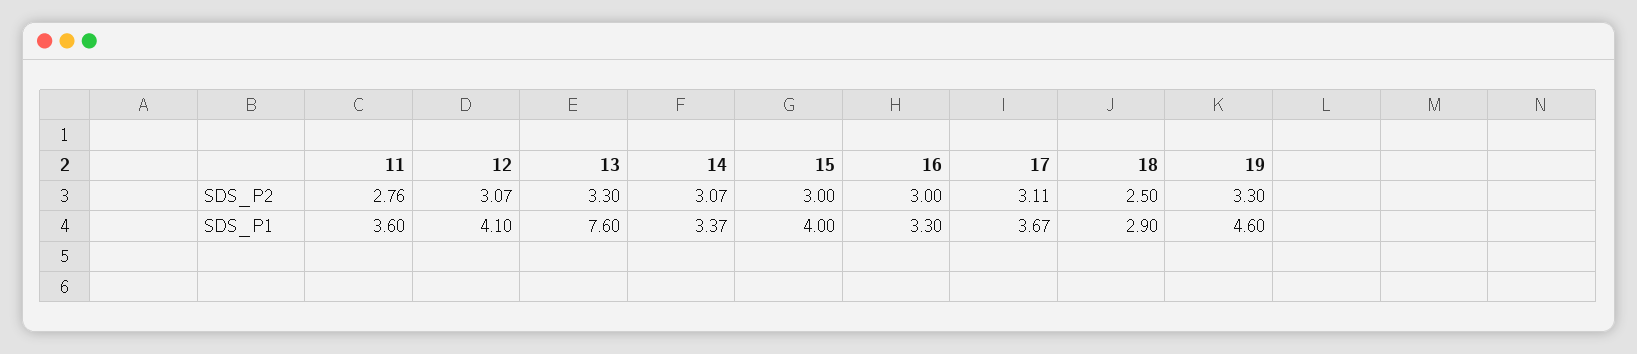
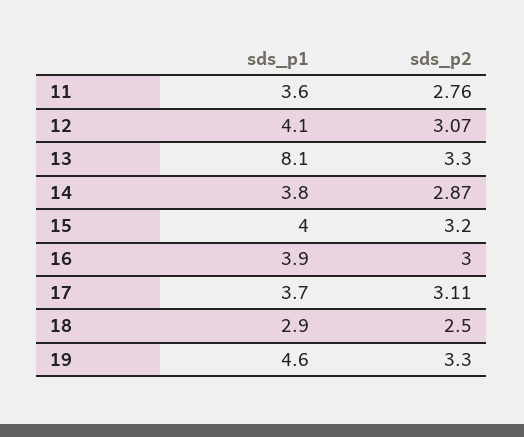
14, SDS_P2: 3.07 -> 2.87
15, SDS_P2: 3 -> 3.2
13, SDS_P1: 7.6 -> 8.1
14, SDS_P1: 3.37 -> 3.8
16, SDS_P1: 3.3 -> 3.9

